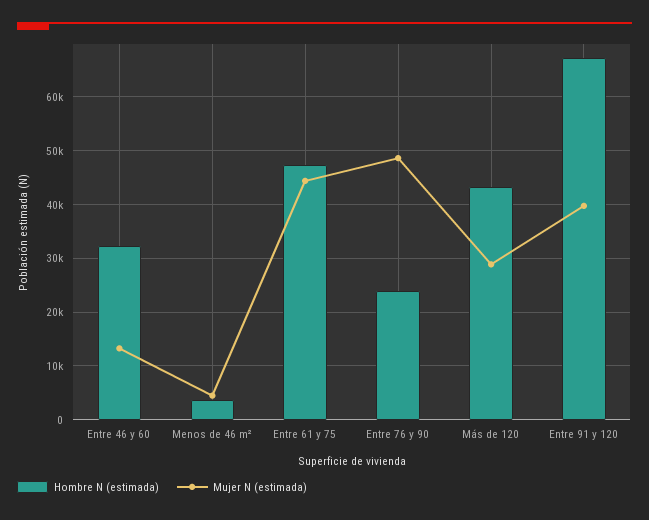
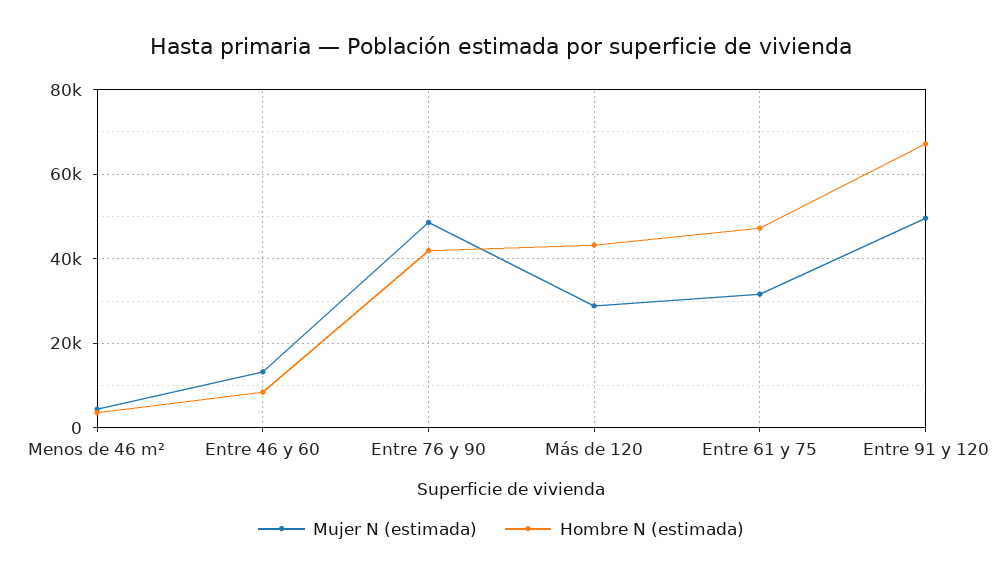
Hombre N (estimada), Entre 46 y 60: 32000 -> 8000
Mujer N (estimada), Entre 61 y 75: 44000 -> 32000
Hombre N (estimada), Entre 76 y 90: 24000 -> 42000
Mujer N (estimada), Entre 91 y 120: 40000 -> 50000

